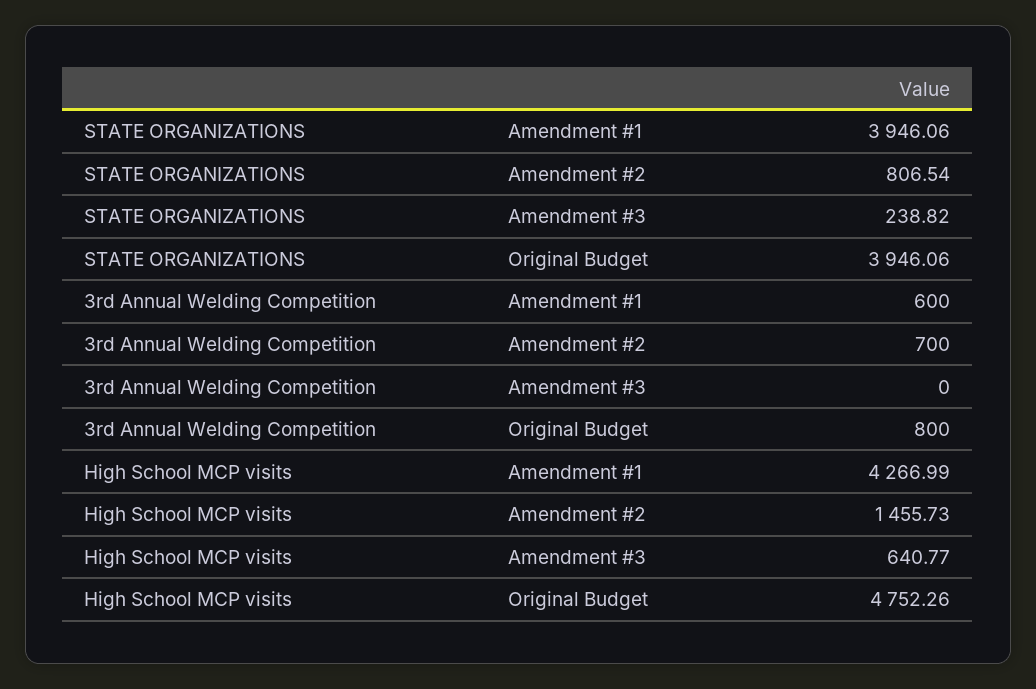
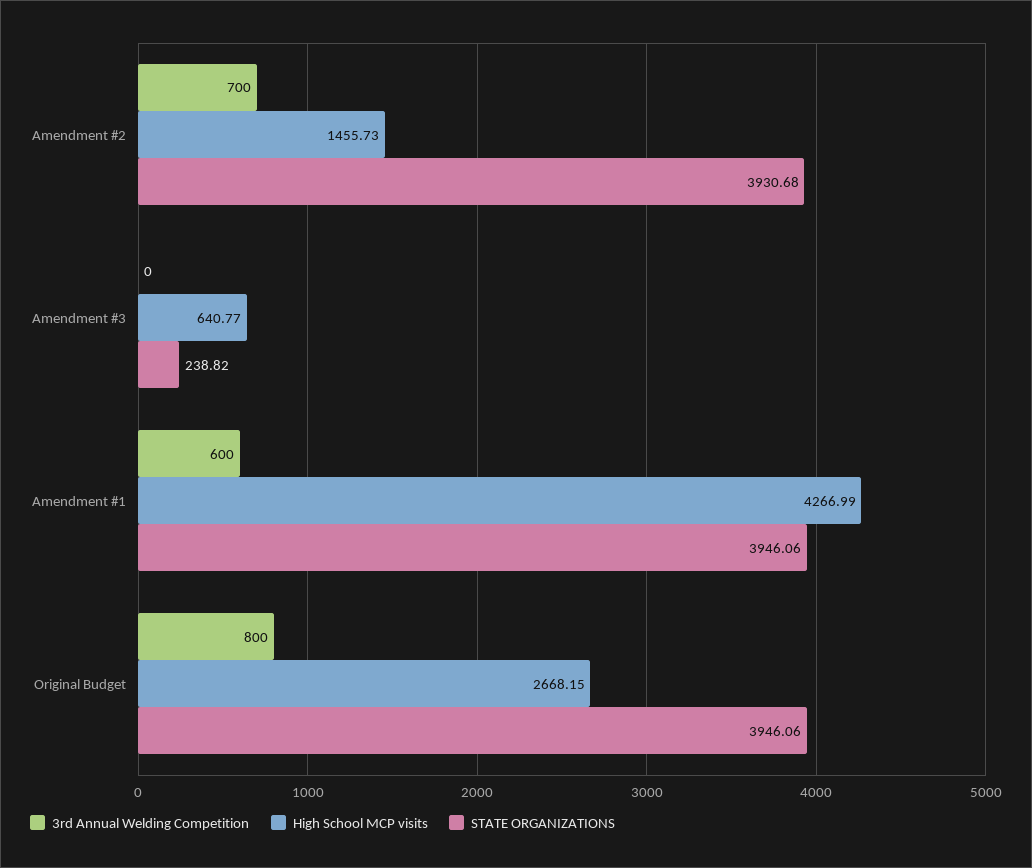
STATE ORGANIZATIONS, Amendment #2: 806.54 -> 3930.68
High School MCP visits, Original Budget: 4752.26 -> 2668.15

